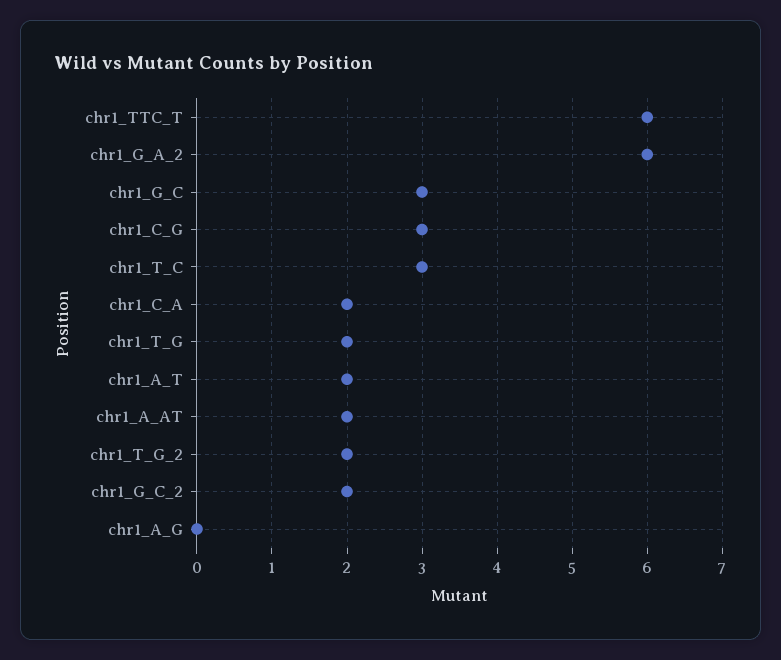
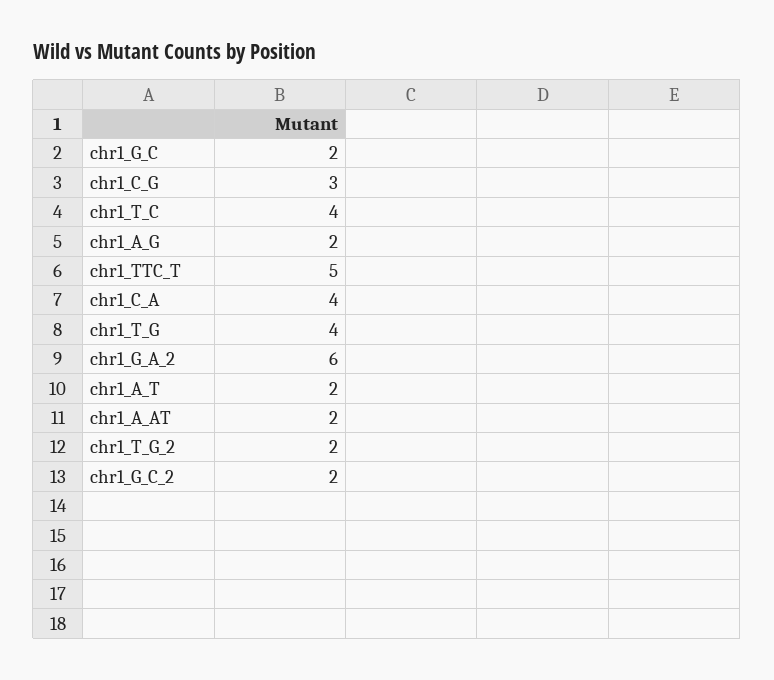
chr1_TTC_T: 6 -> 5
chr1_G_C: 3 -> 2
chr1_T_C: 3 -> 4
chr1_C_A: 2 -> 4
chr1_T_G: 2 -> 4
chr1_A_G: 0 -> 2

